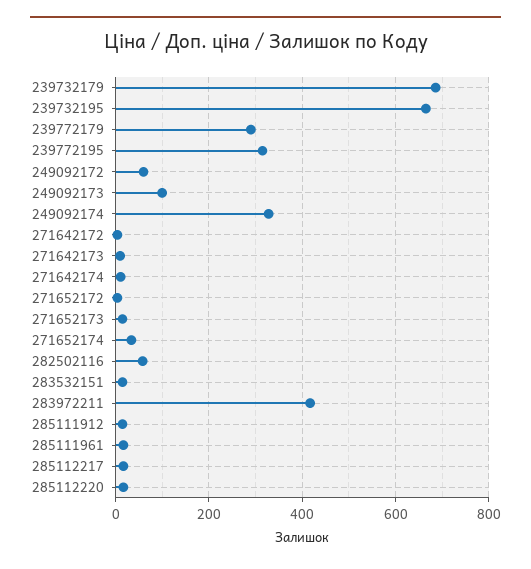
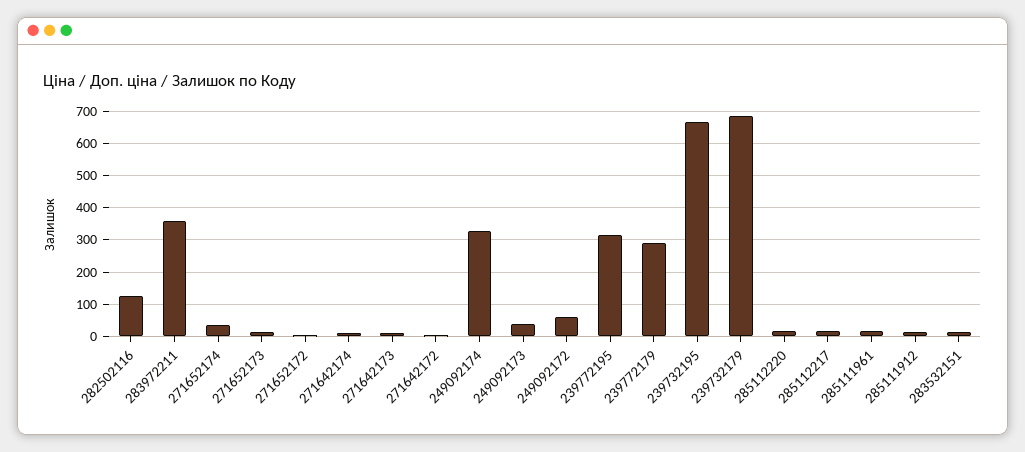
249092173: 100 -> 40
282502116: 60 -> 120
283972211: 420 -> 360

